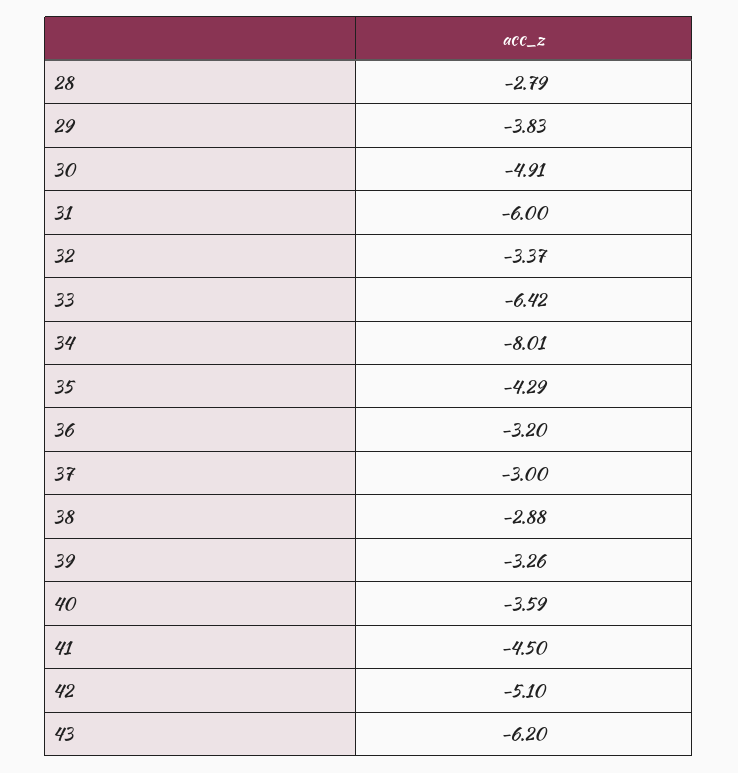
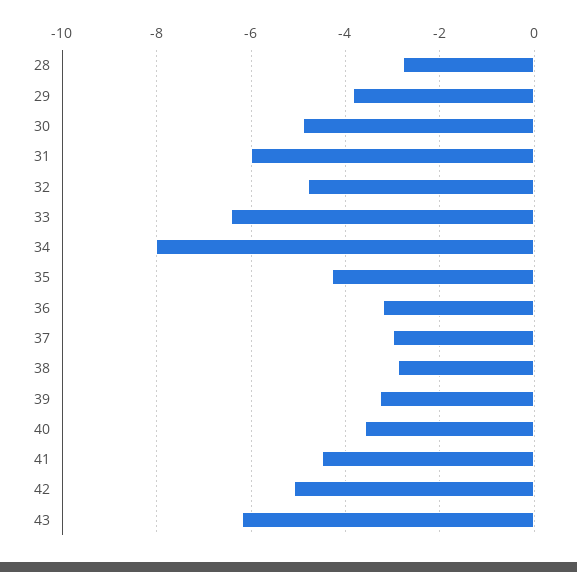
32: -3.37 -> -4.8

